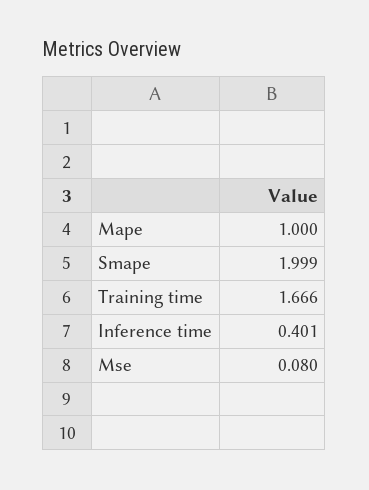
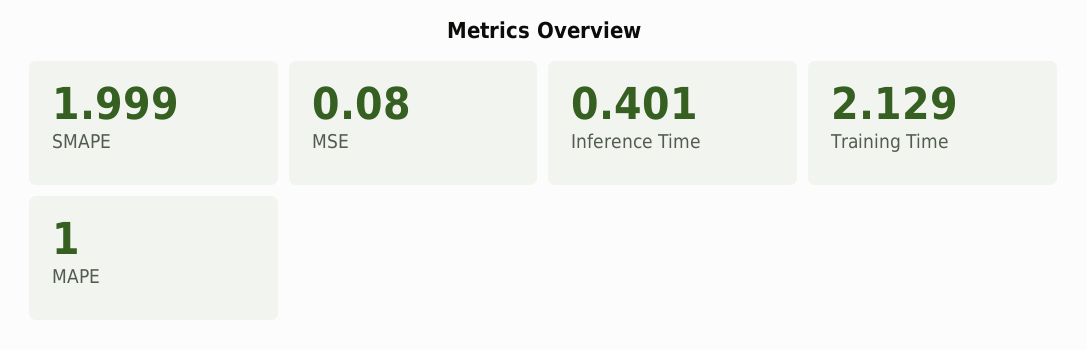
Training time: 1.666 -> 2.129

